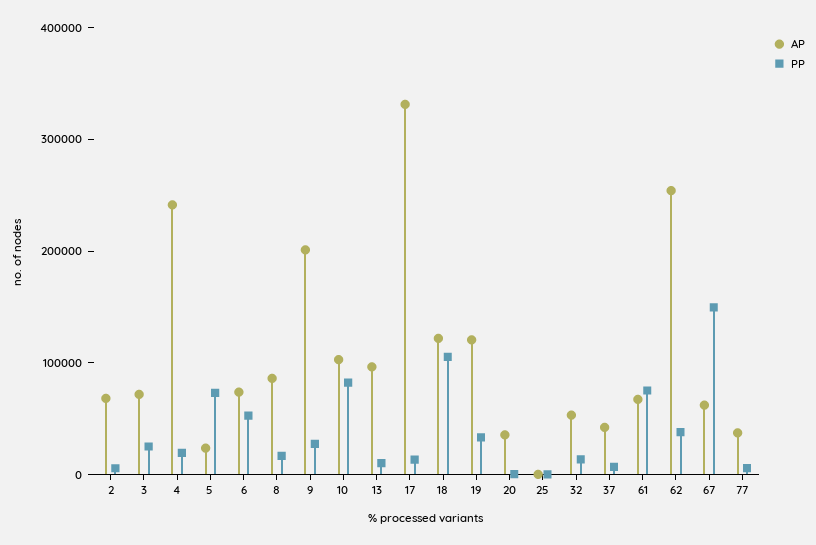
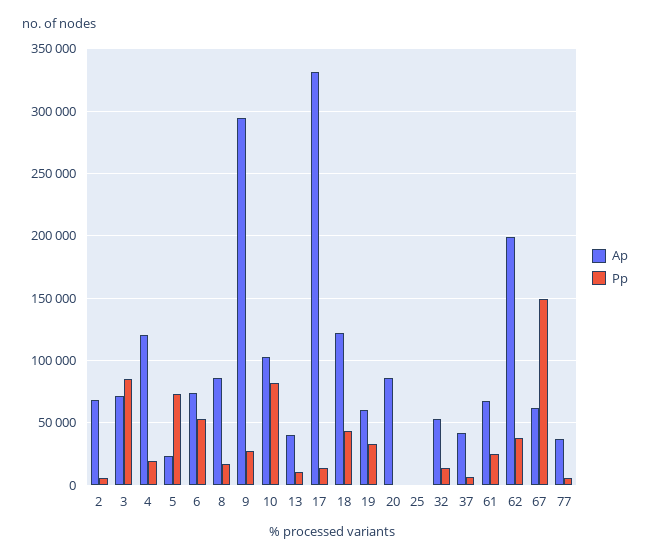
PP, 3: 20000 -> 85000
AP, 4: 240000 -> 120000
AP, 9: 200000 -> 295000
AP, 13: 100000 -> 40000
PP, 18: 100000 -> 45000
AP, 19: 120000 -> 60000
AP, 20: 40000 -> 85000
PP, 61: 80000 -> 25000
AP, 62: 260000 -> 200000

